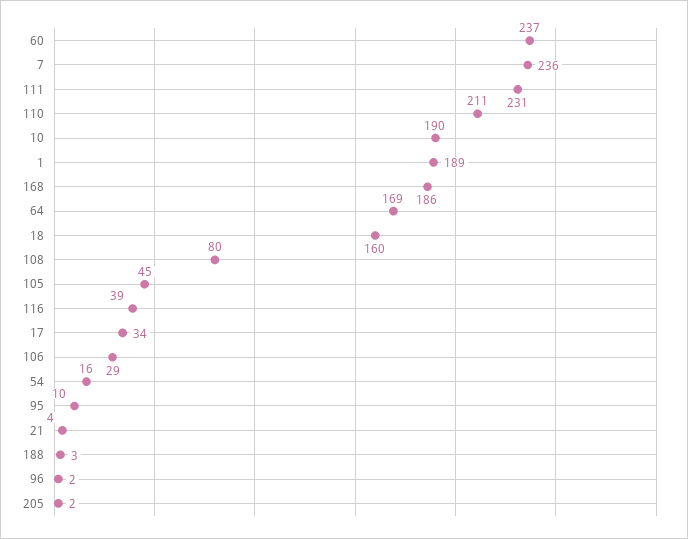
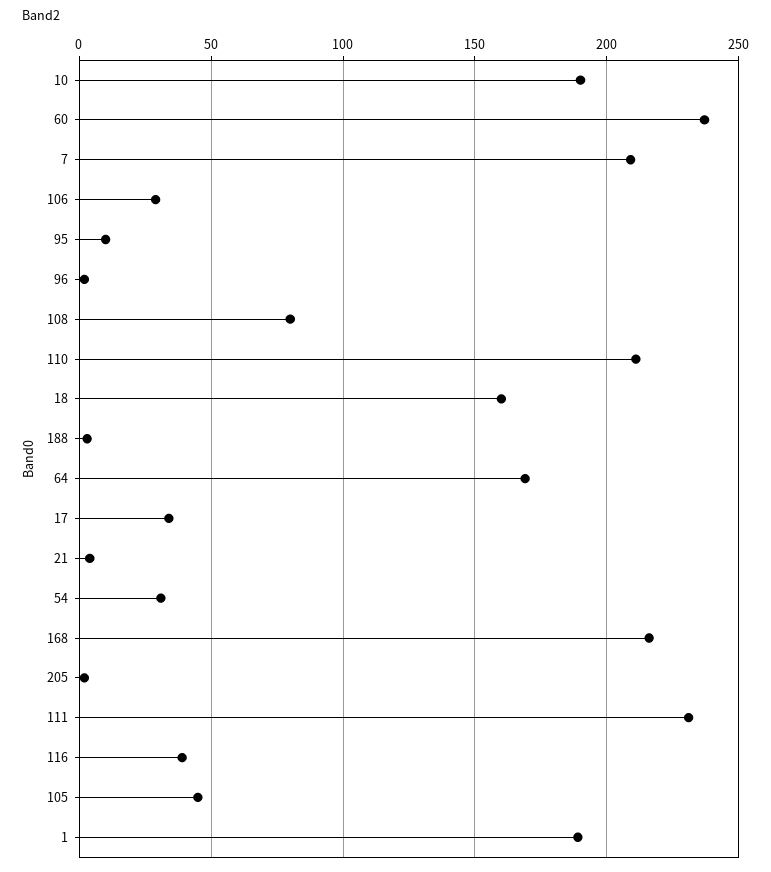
7: 236 -> 210
168: 186 -> 215
54: 16 -> 30

